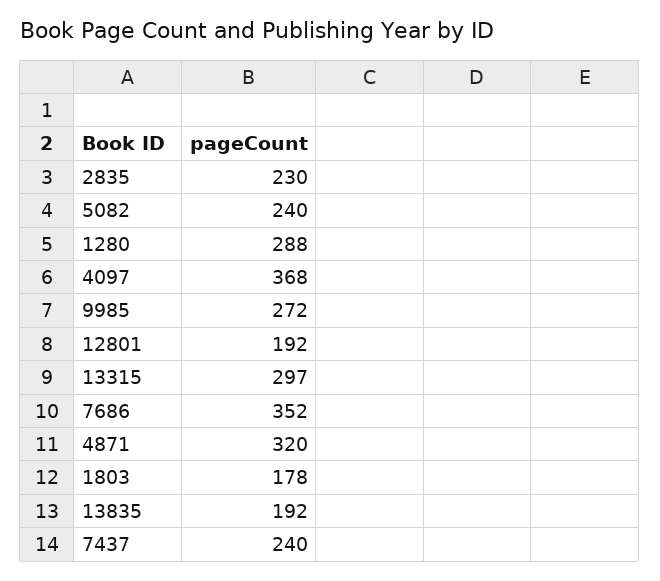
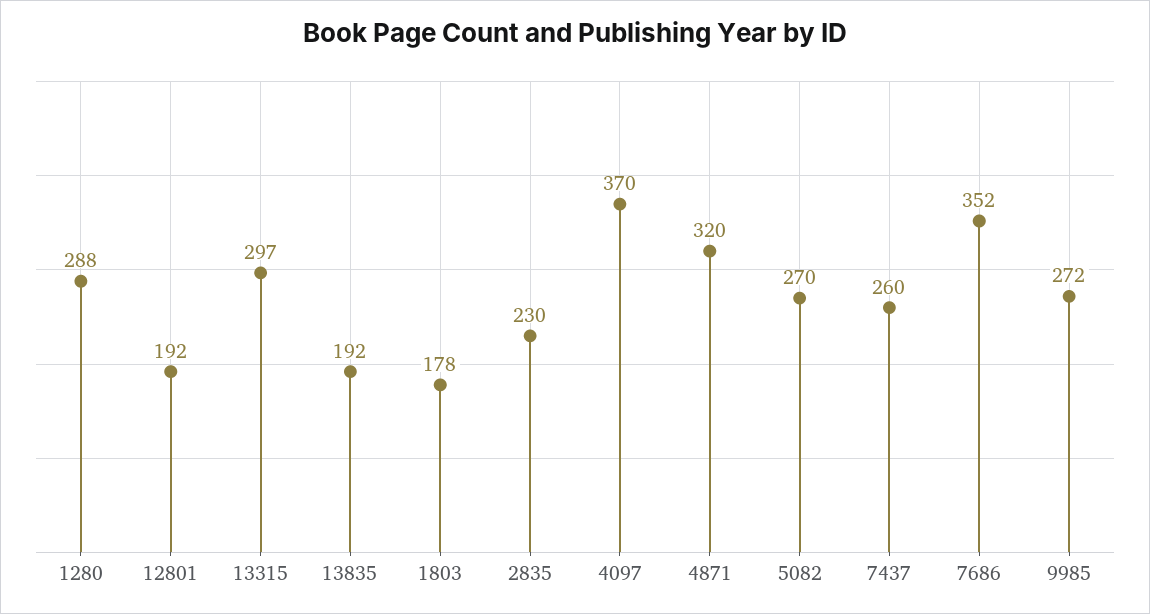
5082: 240 -> 270
4097: 368 -> 370
7437: 240 -> 260

